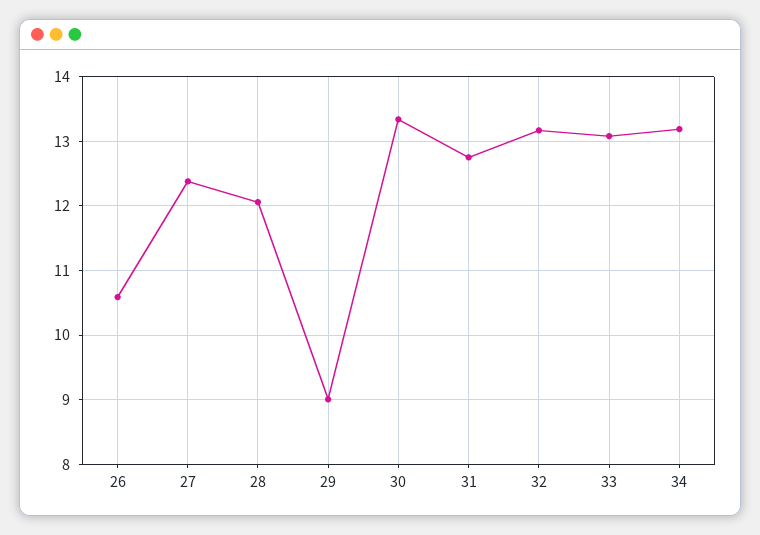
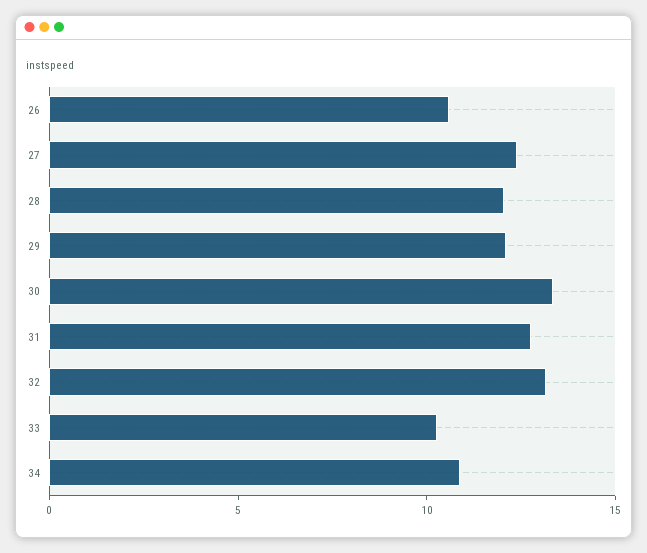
29: 9 -> 12
33: 13.1 -> 10
34: 13.2 -> 11

